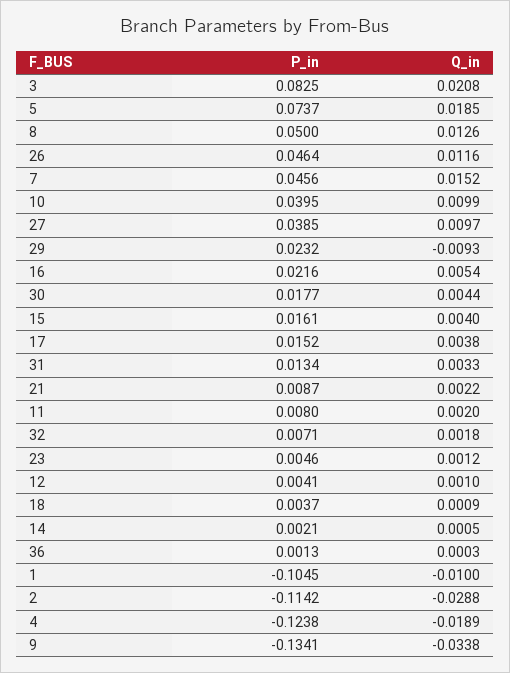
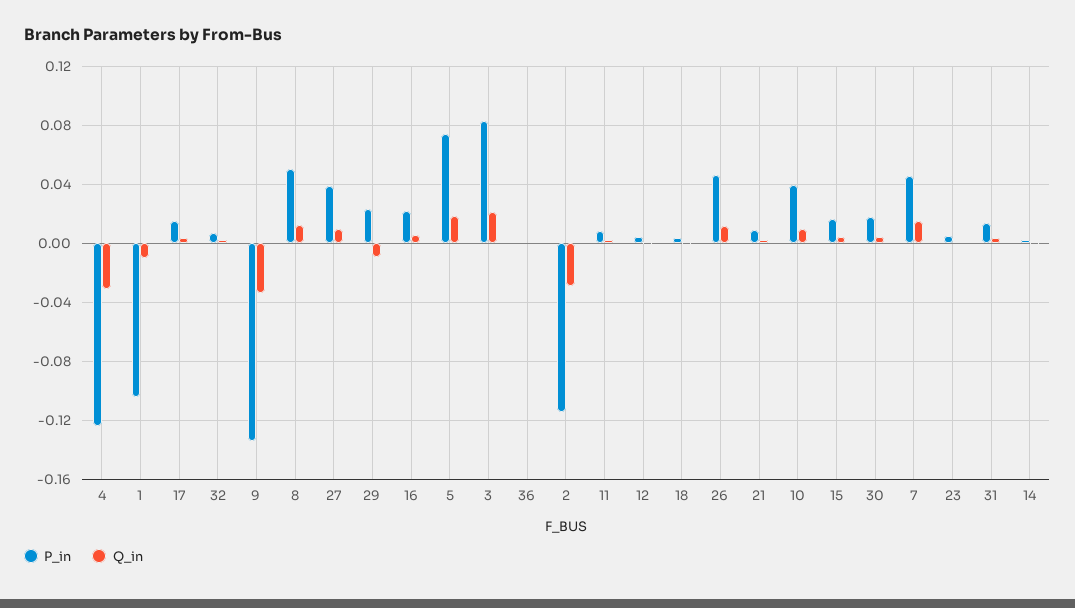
Q_in, 4: -0.0189 -> -0.03

